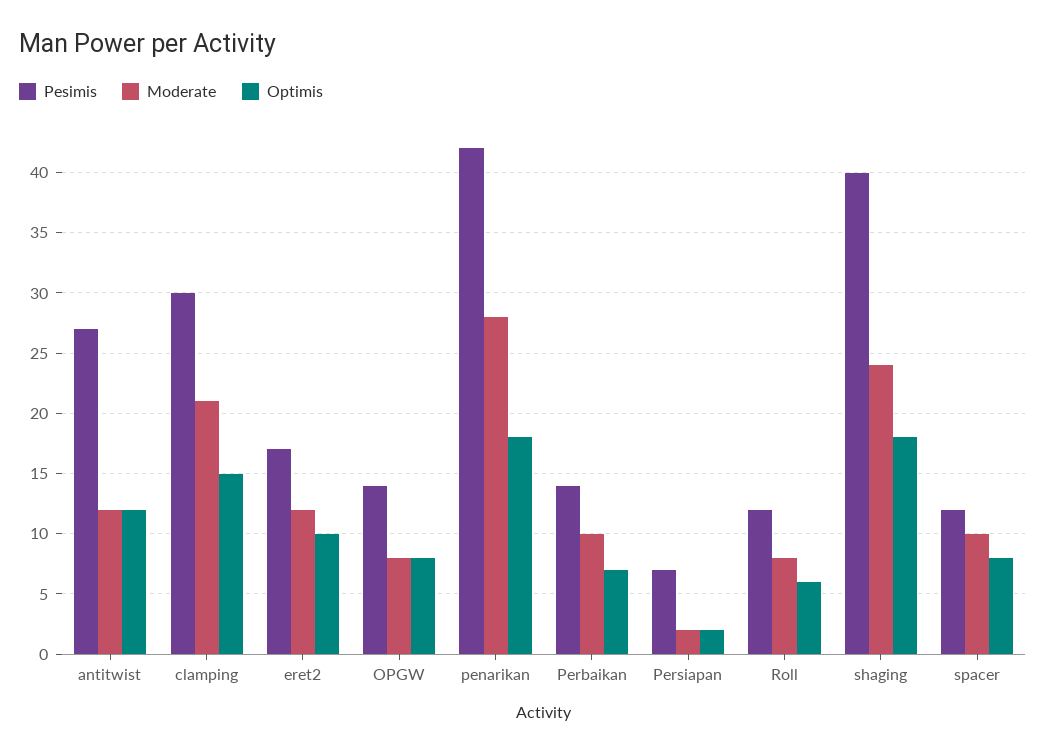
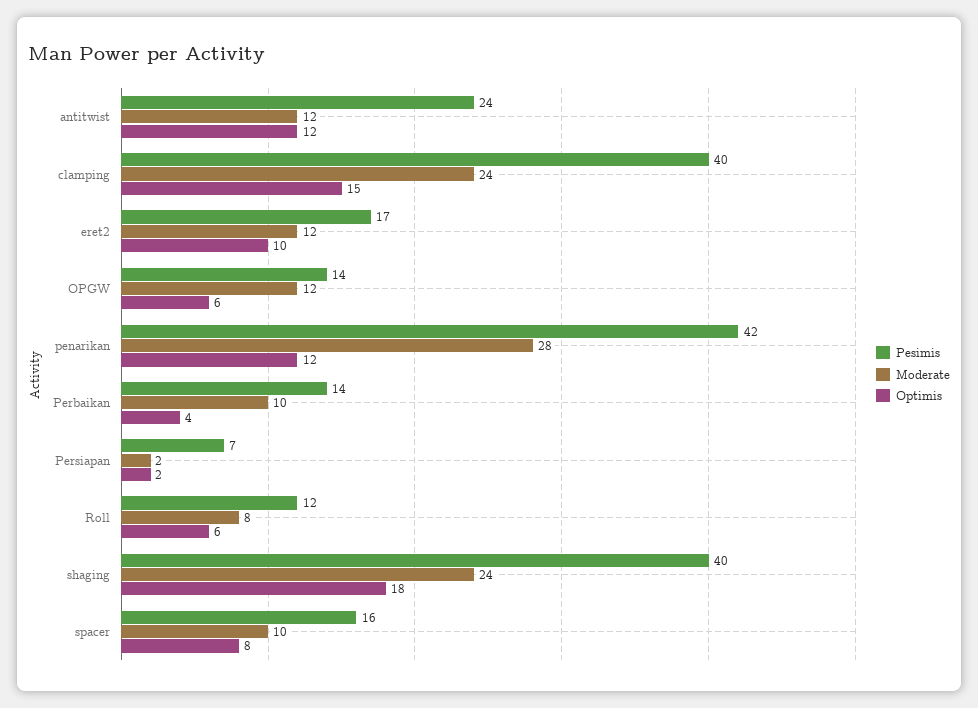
Pesimis, antitwist: 27 -> 24
Pesimis, clamping: 30 -> 40
Moderate, clamping: 21 -> 24
Moderate, OPGW: 8 -> 12
Optimis, OPGW: 8 -> 6
Optimis, penarikan: 18 -> 12
Optimis, Perbaikan: 7 -> 4
Pesimis, spacer: 12 -> 16

